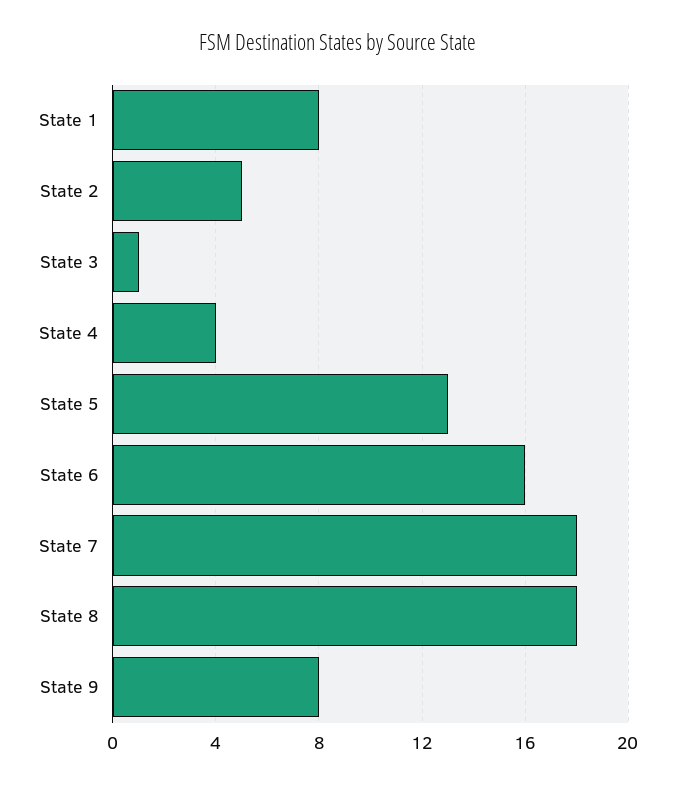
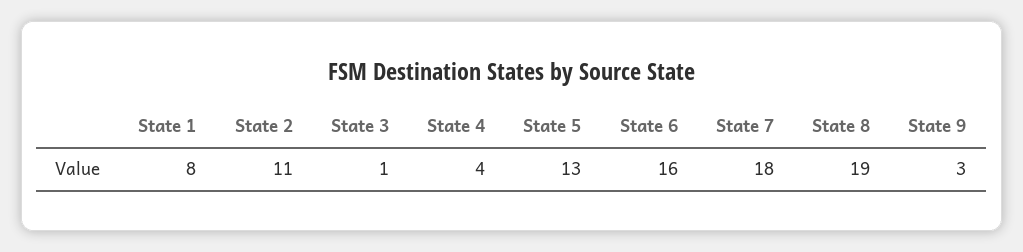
State 2: 5 -> 11
State 8: 18 -> 19
State 9: 8 -> 3

